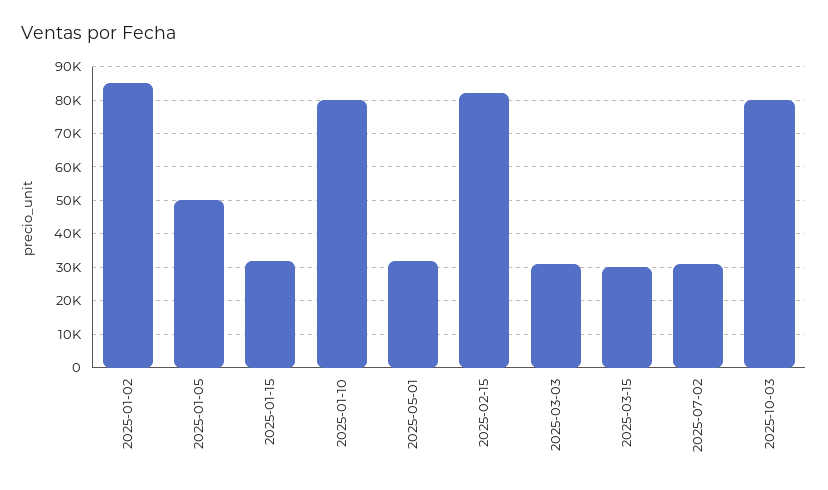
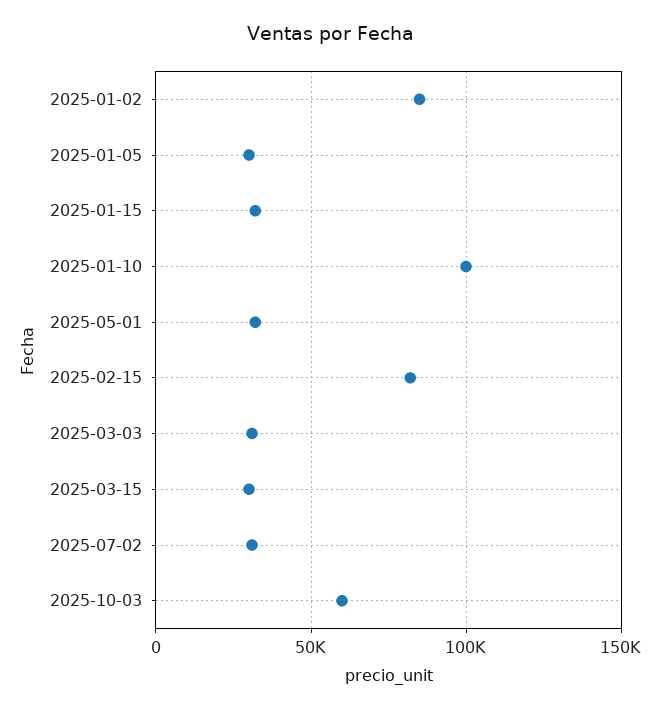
2025-01-05: 50000 -> 30000
2025-01-10: 80000 -> 100000
2025-10-03: 80000 -> 60000

